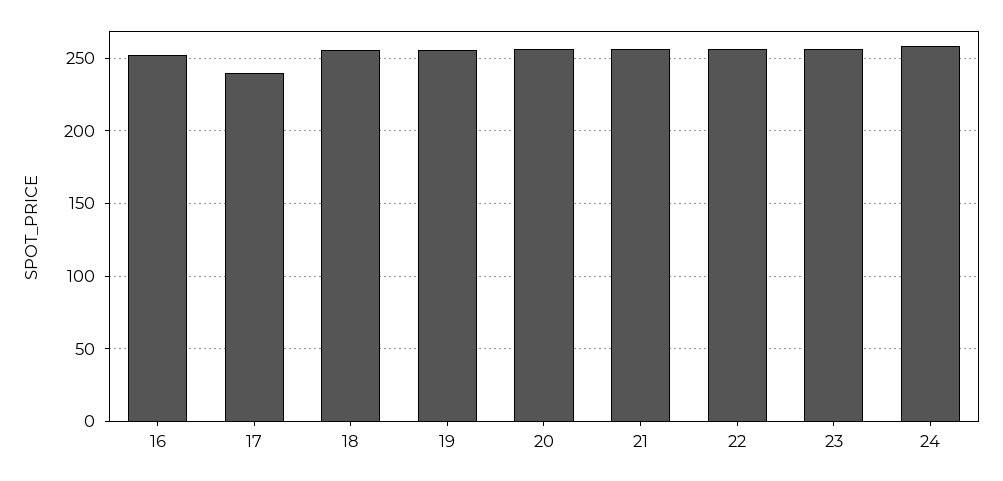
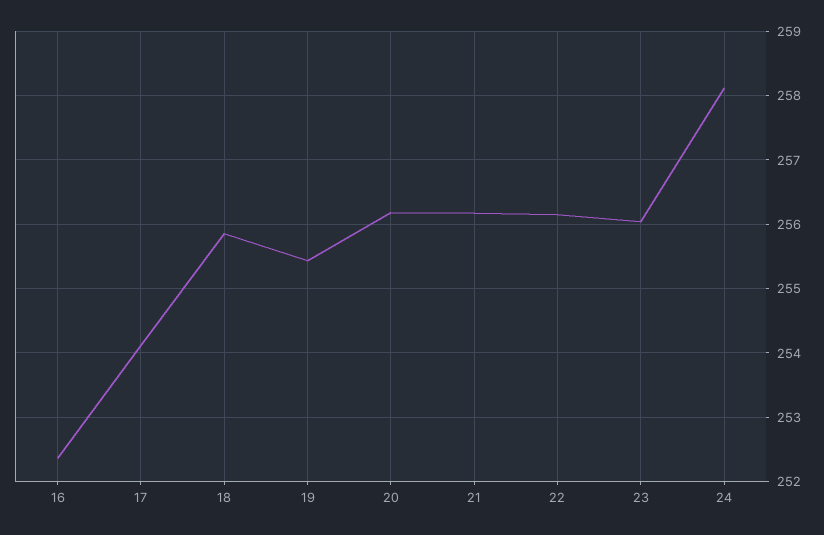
17: 240 -> 254.1

